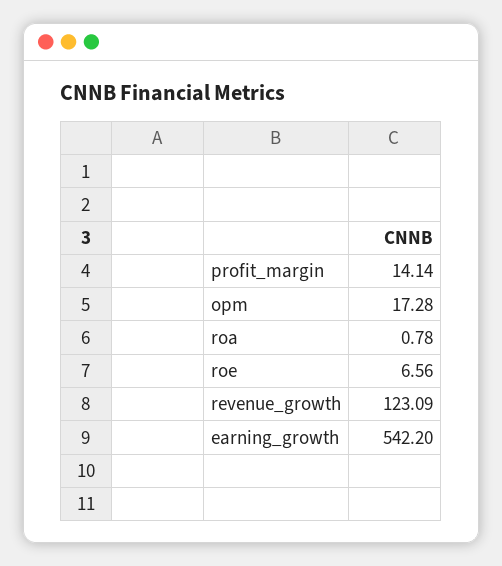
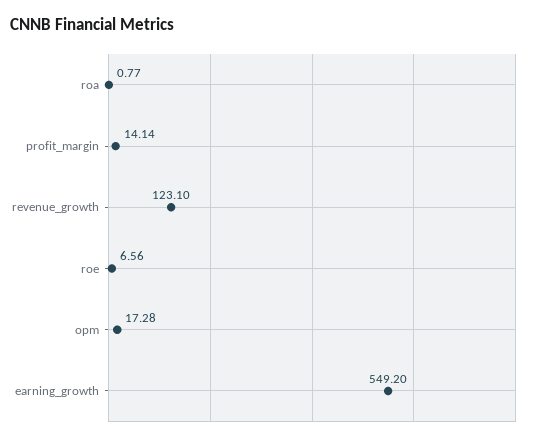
roa: 0.78 -> 0.77
revenue_growth: 123.09 -> 123.1
earning_growth: 542.2 -> 549.2

